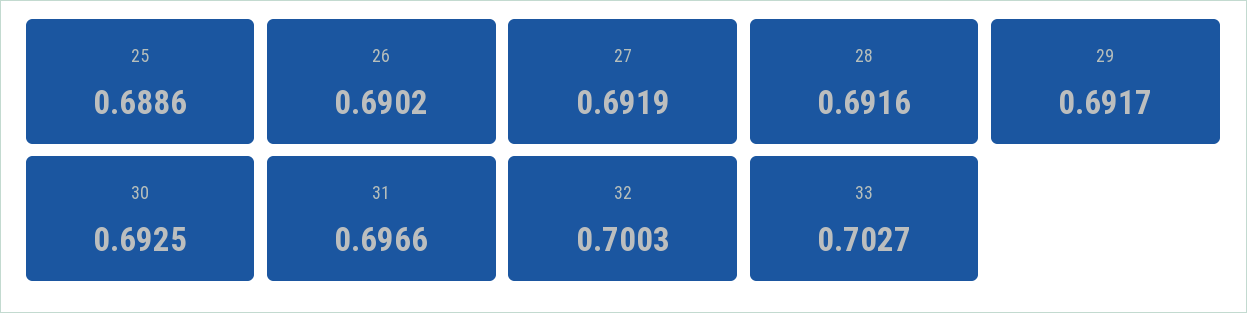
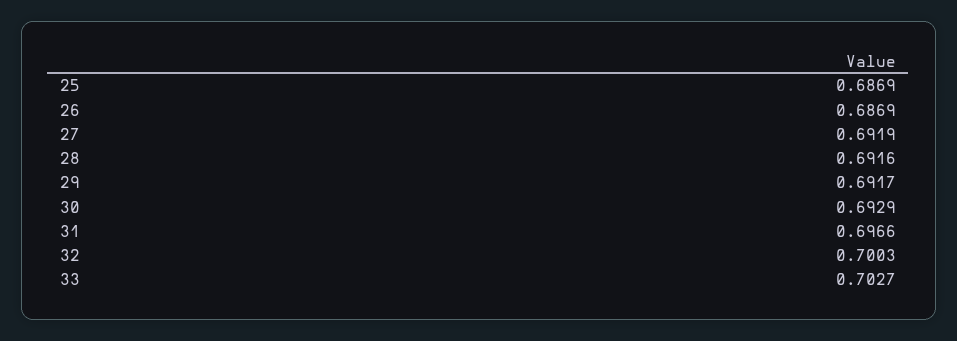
25: 0.6886 -> 0.6869
26: 0.6902 -> 0.6869
30: 0.6925 -> 0.6929

